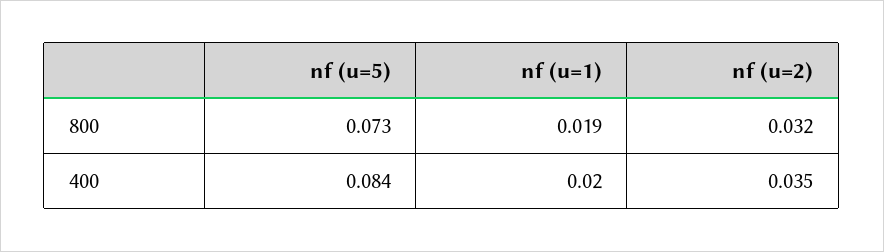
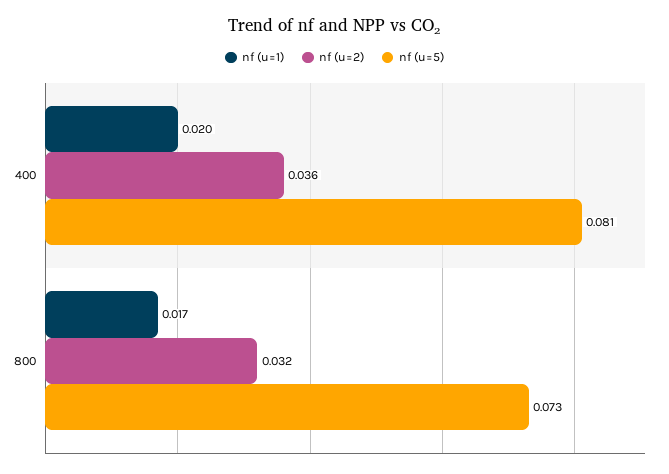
nf (u=1), 800: 0.019 -> 0.017
nf (u=5), 400: 0.084 -> 0.081
nf (u=2), 400: 0.035 -> 0.036

